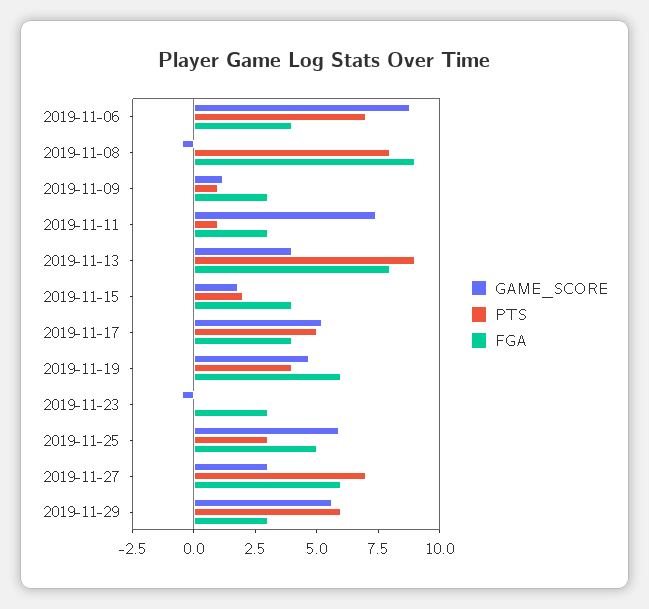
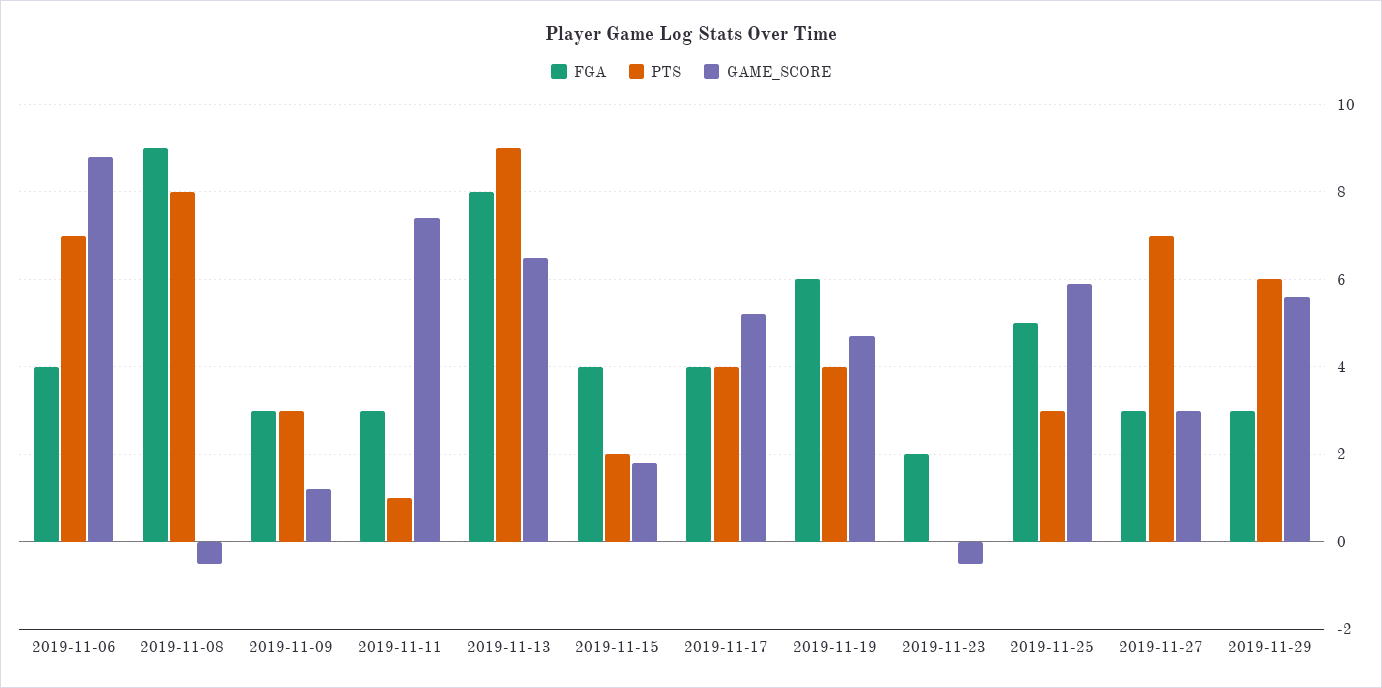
PTS, 2019-11-09: 1 -> 3
GAME_SCORE, 2019-11-13: 4 -> 6.5
PTS, 2019-11-17: 5 -> 4
FGA, 2019-11-23: 3 -> 2
FGA, 2019-11-27: 6 -> 3

